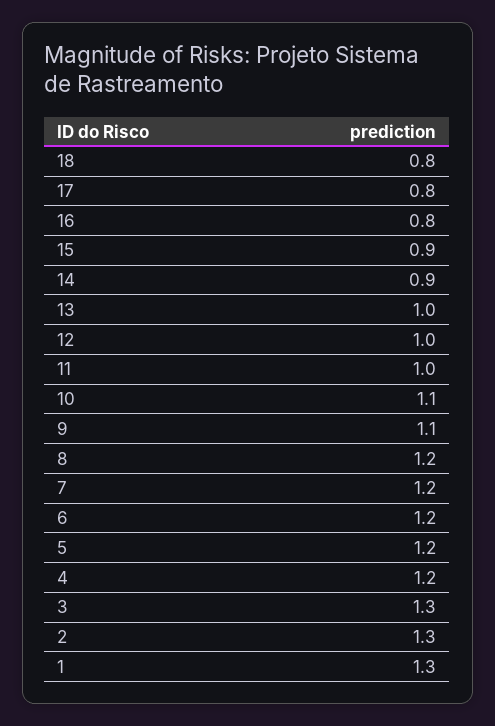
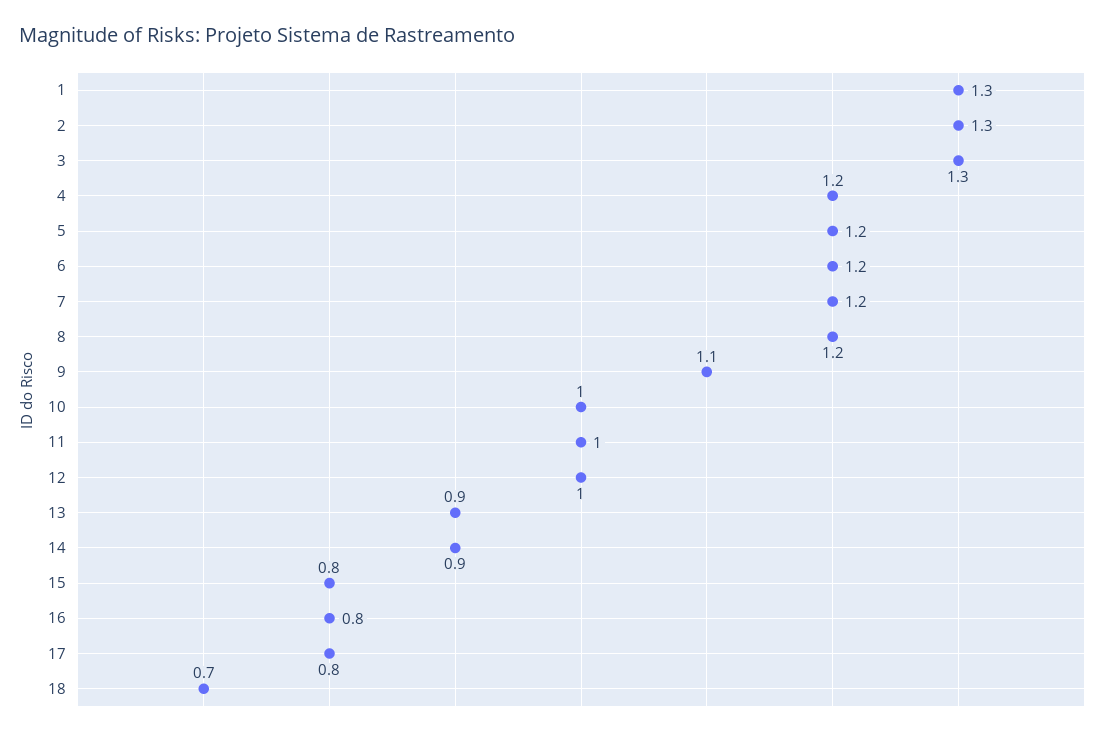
18: 0.8 -> 0.7
15: 0.9 -> 0.8
13: 1 -> 0.9
10: 1.1 -> 1

